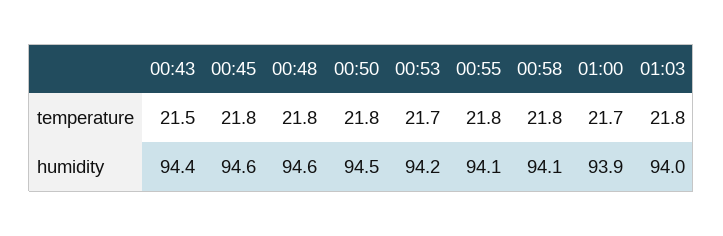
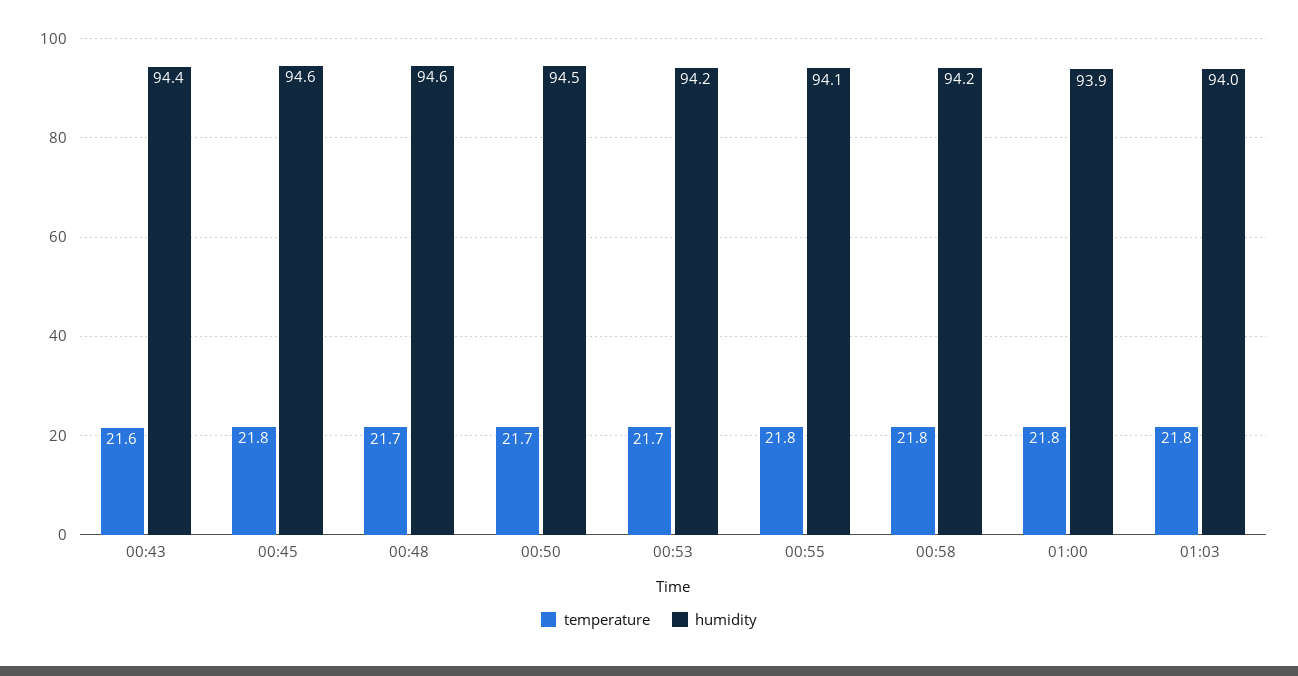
temperature, 00:43: 21.5 -> 21.6
temperature, 00:48: 21.8 -> 21.7
temperature, 00:50: 21.8 -> 21.7
temperature, 01:00: 21.7 -> 21.8
humidity, 00:58: 94.1 -> 94.2

